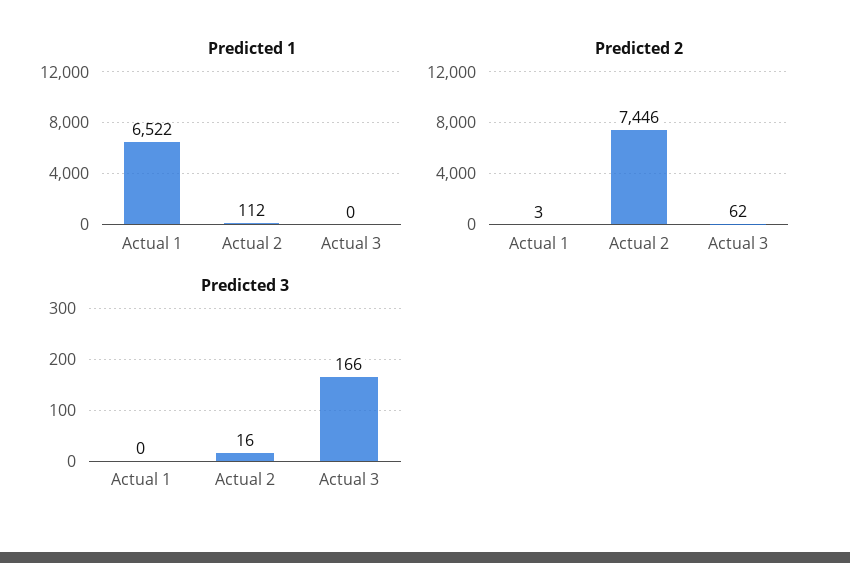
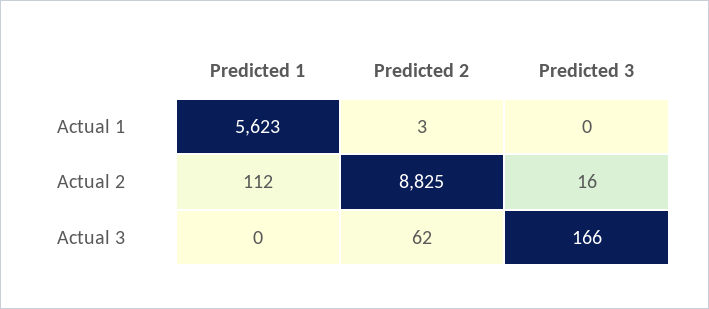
Predicted 1, Actual 1: 6522 -> 5623
Predicted 2, Actual 2: 7446 -> 8825

